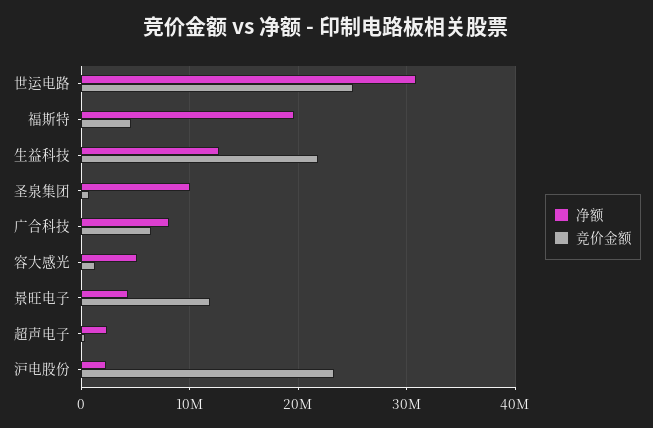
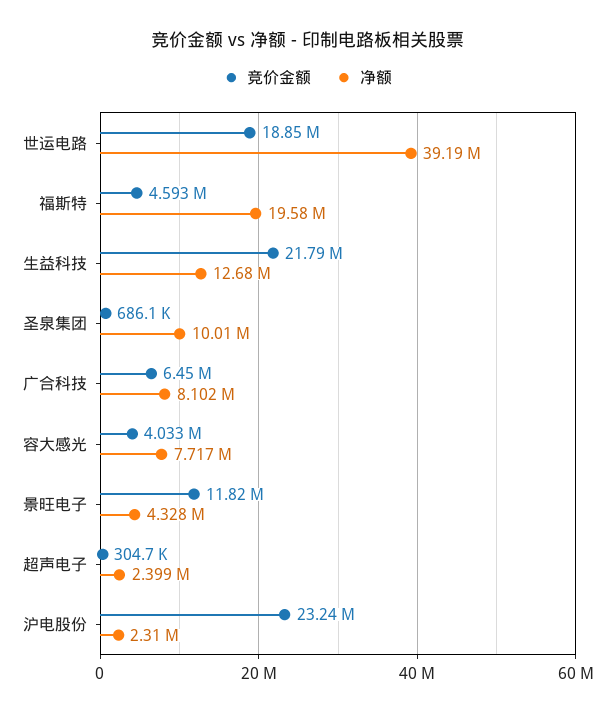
净额, 世运电路: 31000000 -> 39190000
竞价金额, 世运电路: 25000000 -> 18850000
净额, 容大感光: 5000000 -> 7717000
竞价金额, 容大感光: 1000000 -> 4033000

